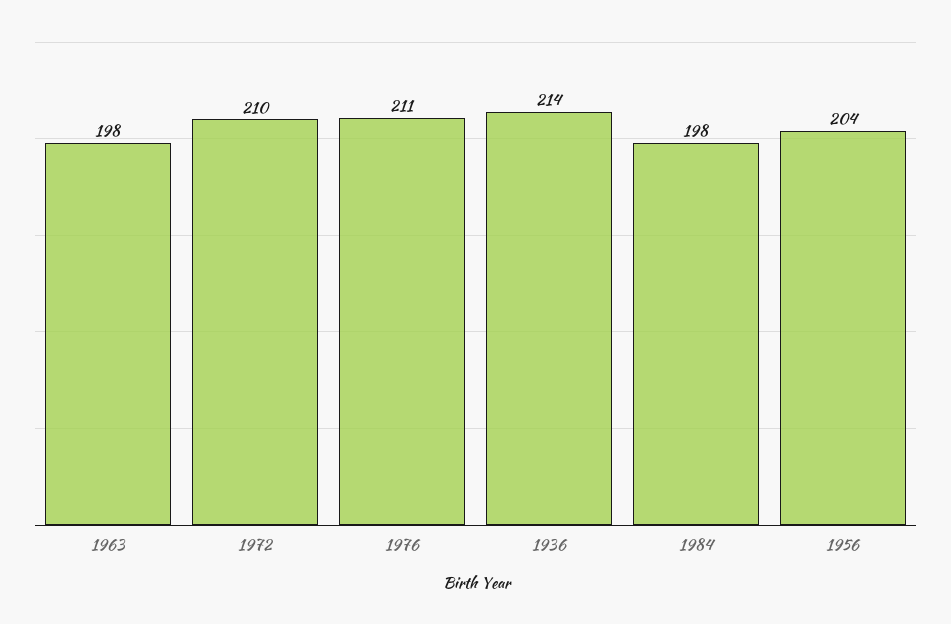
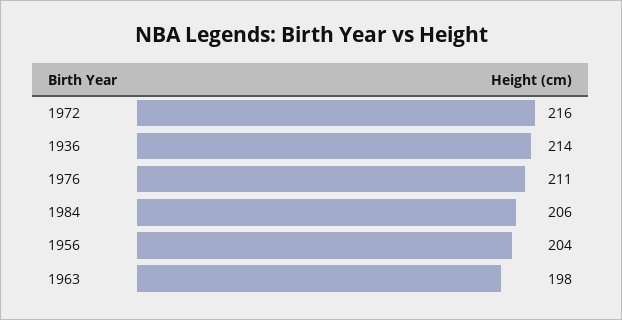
1972: 210 -> 216
1984: 198 -> 206

